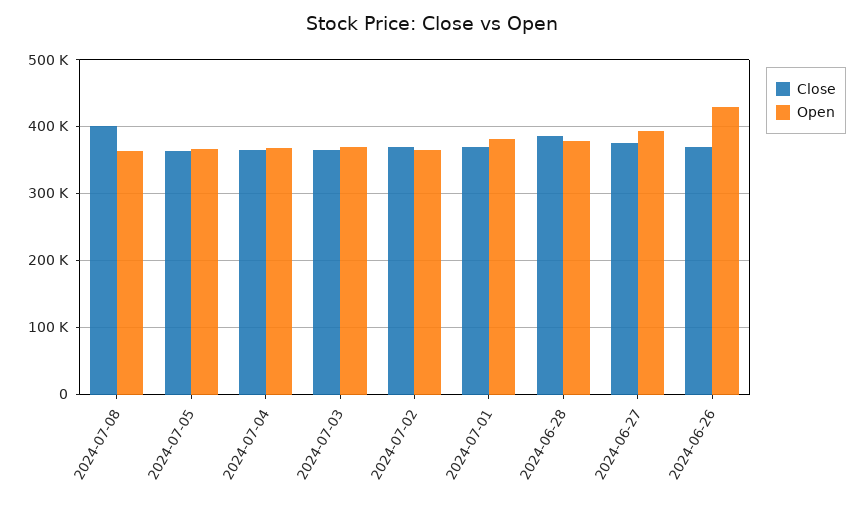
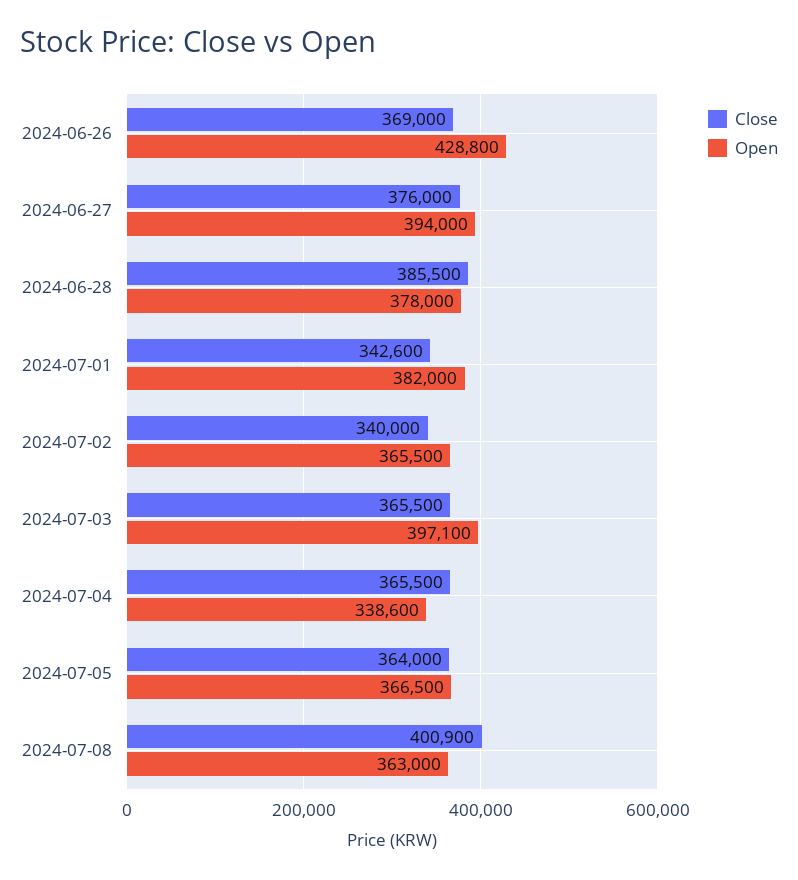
Open, 2024-07-04: 370000 -> 338600
Open, 2024-07-03: 370000 -> 397100
Close, 2024-07-02: 370000 -> 340000
Close, 2024-07-01: 370000 -> 342600

